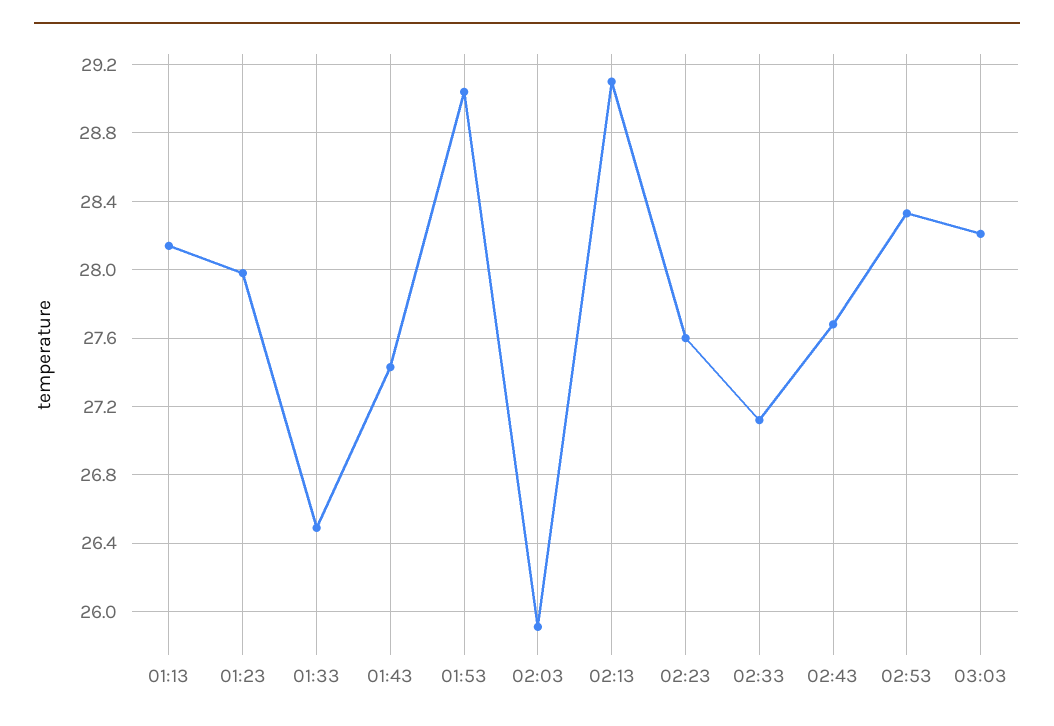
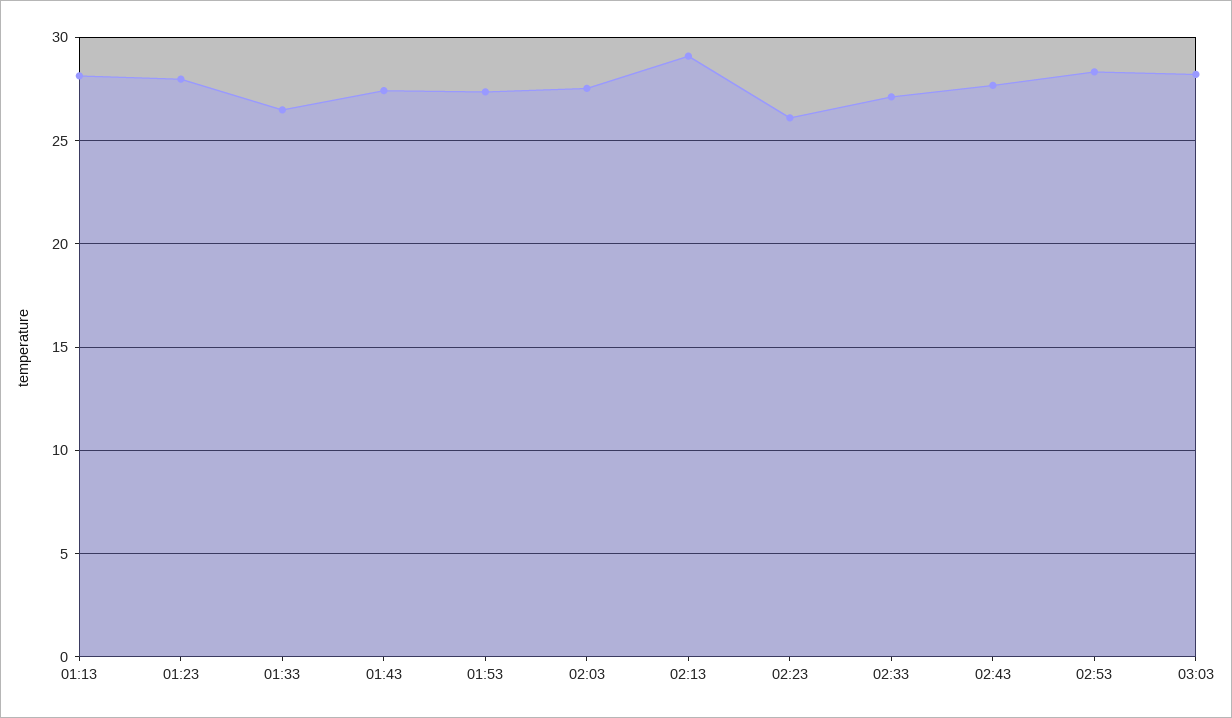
01:53: 29.05 -> 27.5
02:03: 25.9 -> 27.5
02:23: 27.6 -> 26

